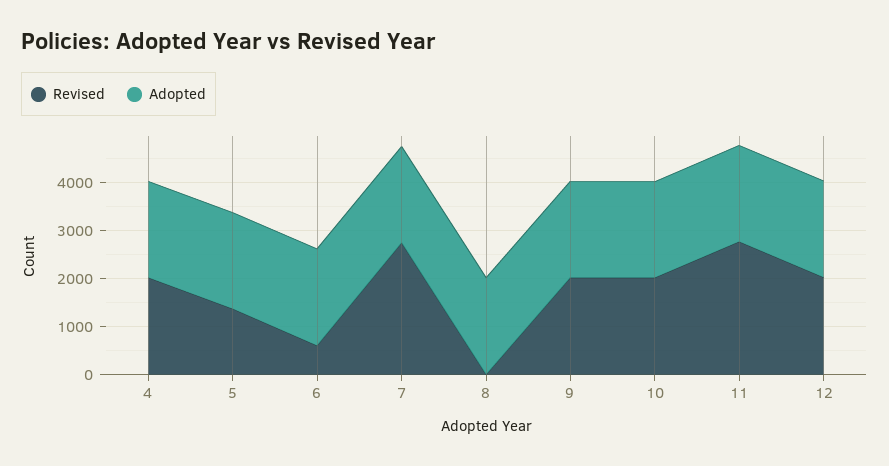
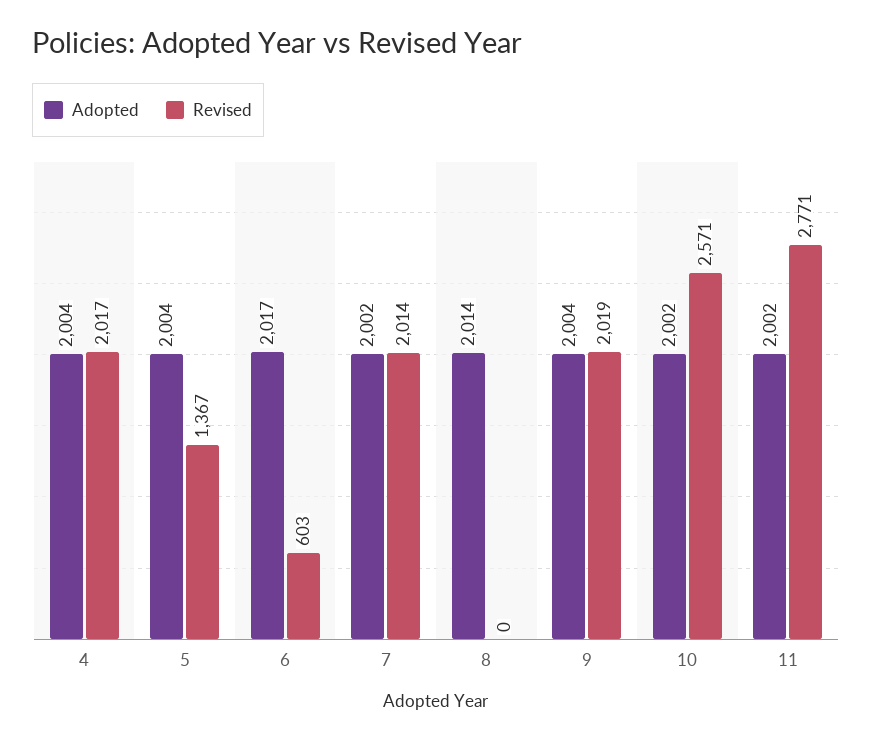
Revised, 7: 2800 -> 2014
Revised, 10: 2000 -> 2571
Revised, 12: 2000 -> none
Adopted, 12: 2000 -> none

